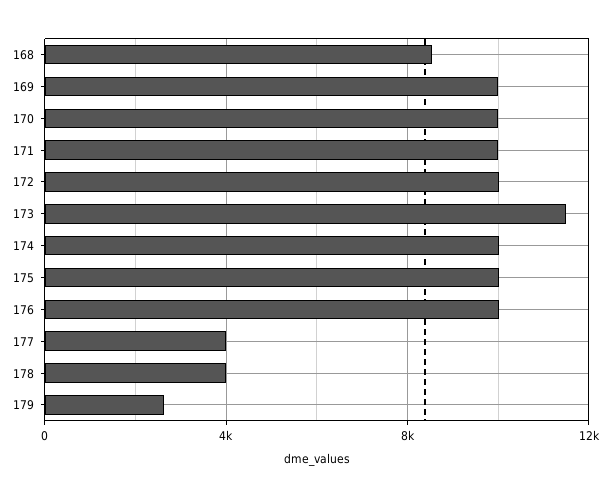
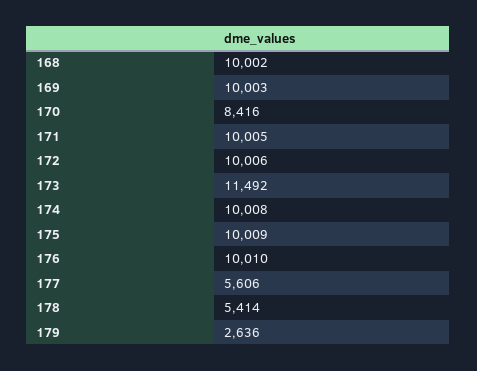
168: 8500 -> 10002
170: 10000 -> 8416
177: 4000 -> 5606
178: 4000 -> 5414

